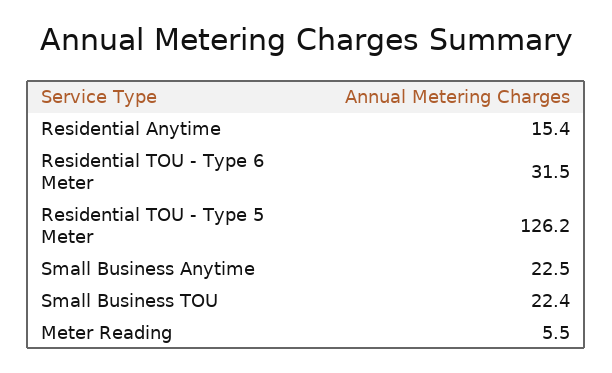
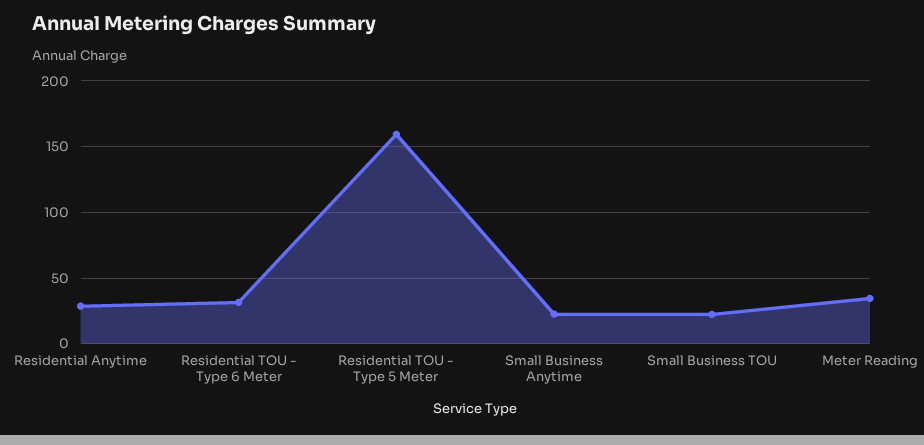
Residential Anytime: 15.4 -> 30
Residential TOU - Type 5 Meter: 126.2 -> 160
Meter Reading: 5.5 -> 35

